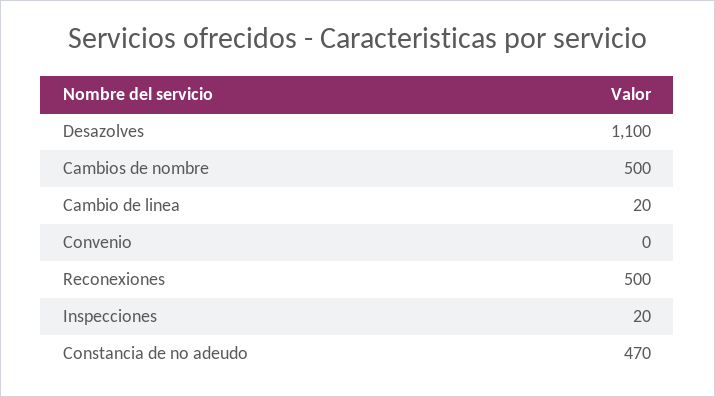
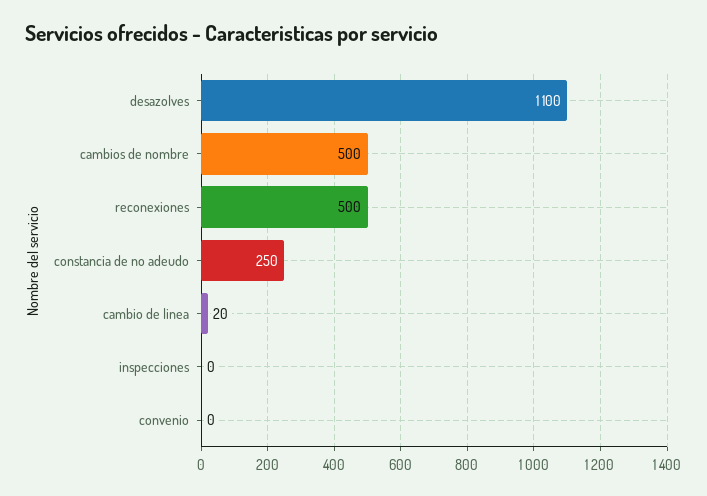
Inspecciones: 20 -> 0
Constancia de no adeudo: 470 -> 250

